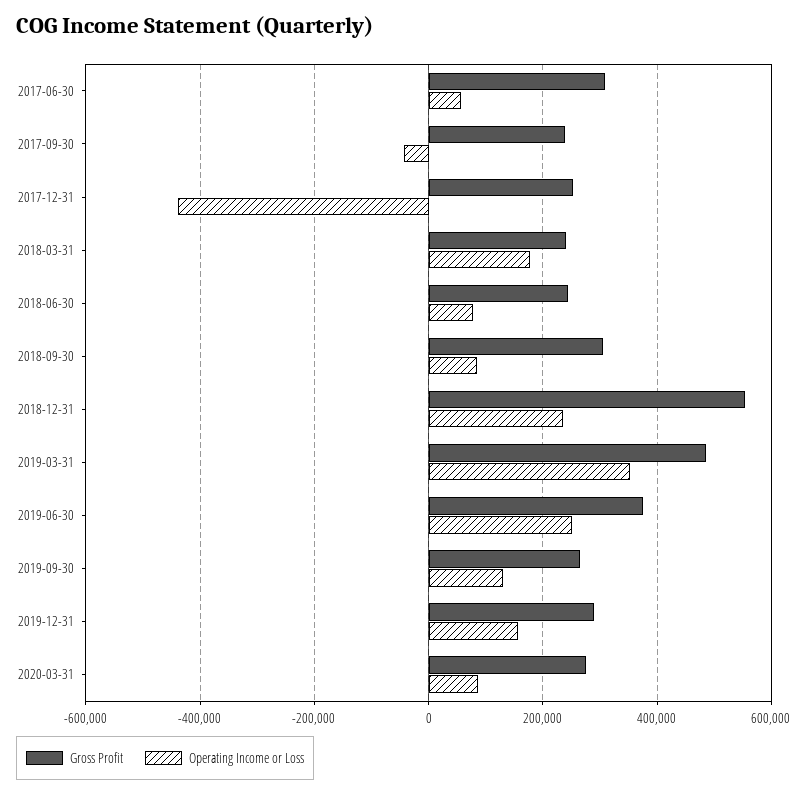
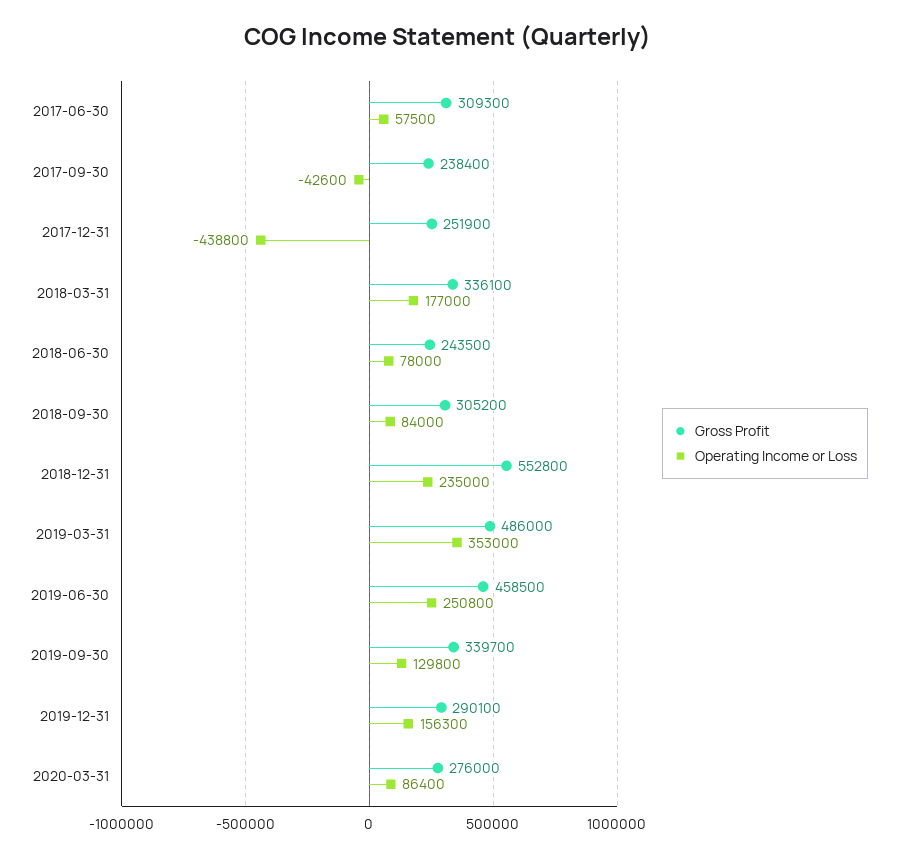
Gross Profit, 2018-03-31: 240000 -> 336100
Gross Profit, 2019-06-30: 380000 -> 458500
Gross Profit, 2019-09-30: 260000 -> 339700

